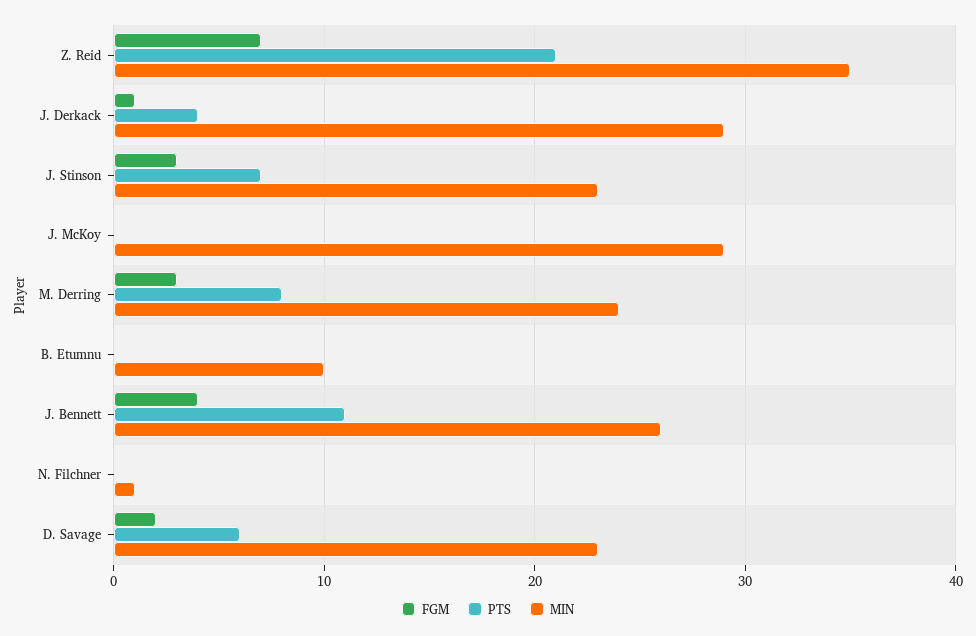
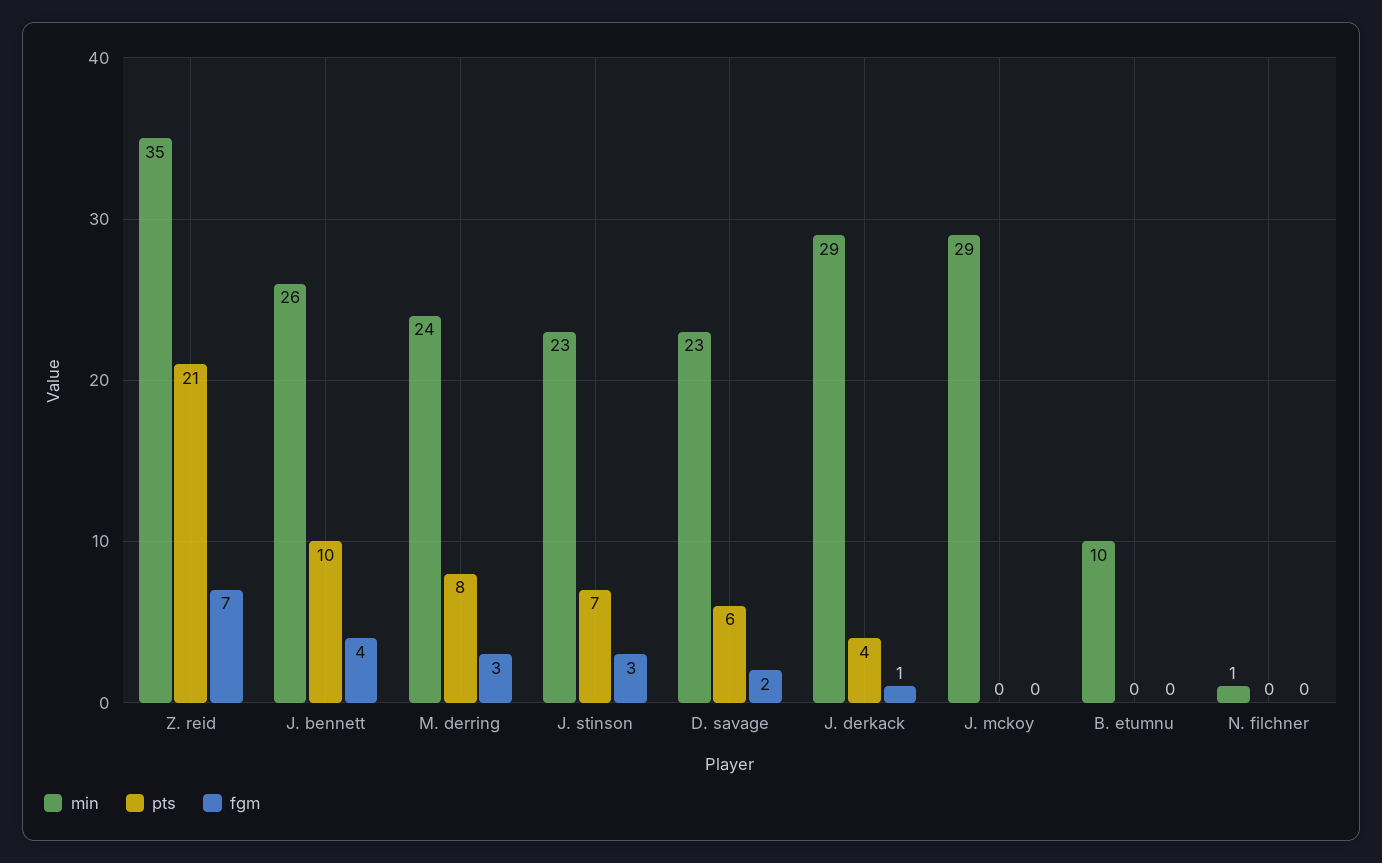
PTS, J. Bennett: 11 -> 10

